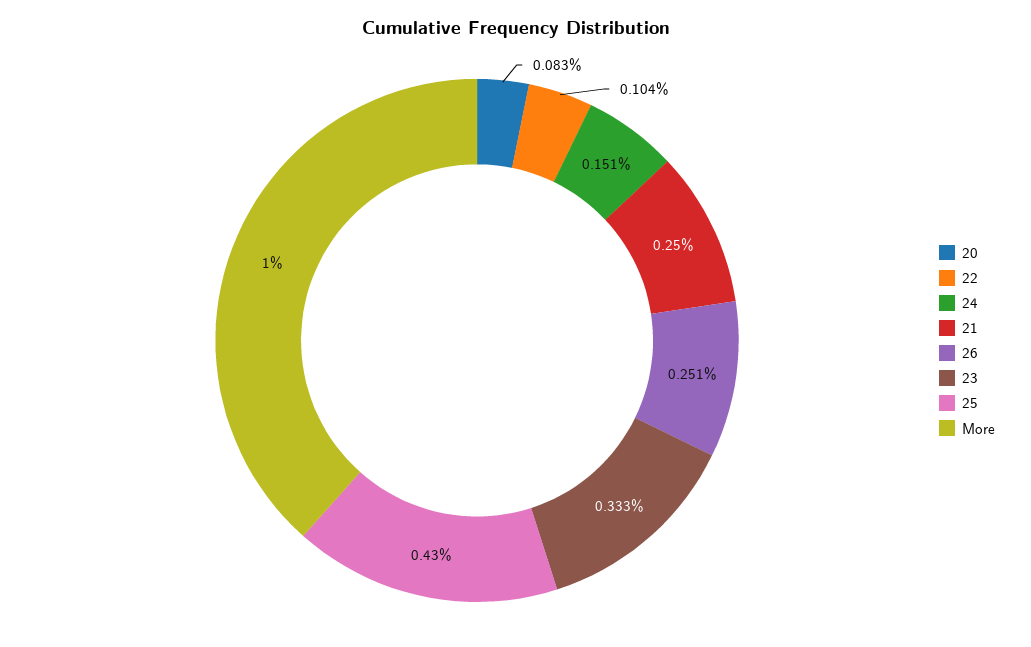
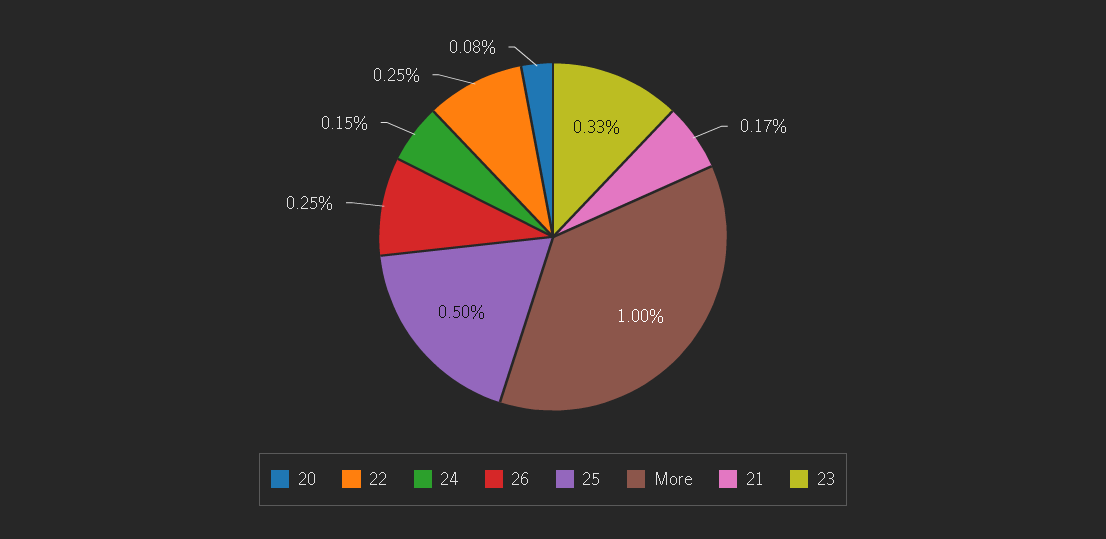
22: 0.104 -> 0.25
21: 0.25 -> 0.17
25: 0.43 -> 0.5

